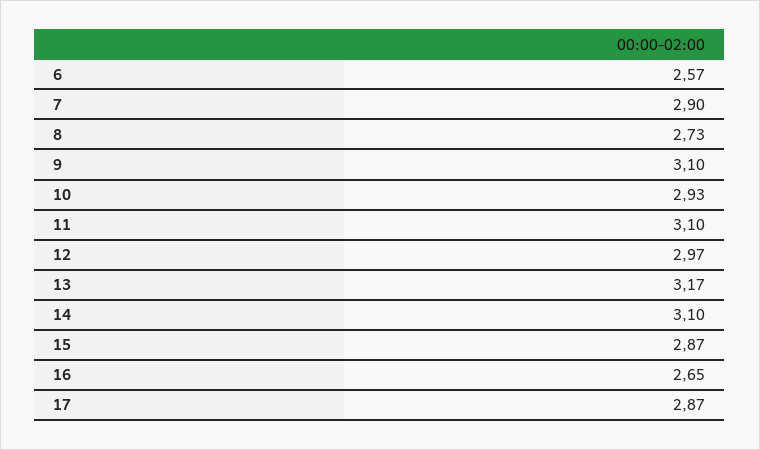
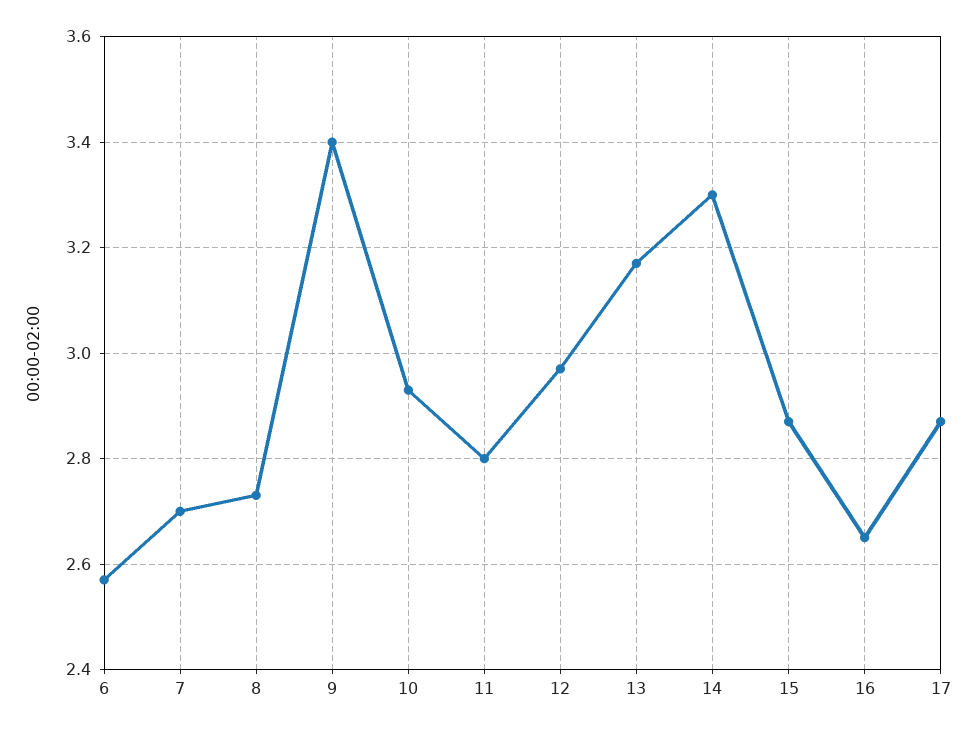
7: 2.9 -> 2.7
9: 3.1 -> 3.4
11: 3.1 -> 2.8
14: 3.1 -> 3.3

